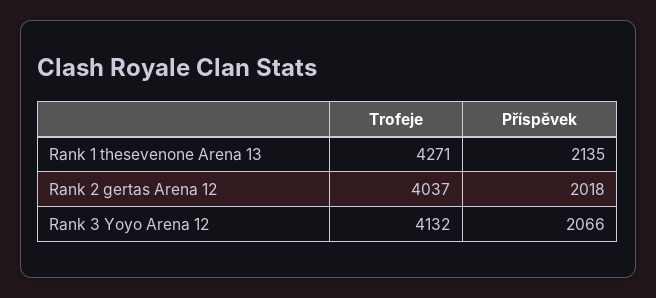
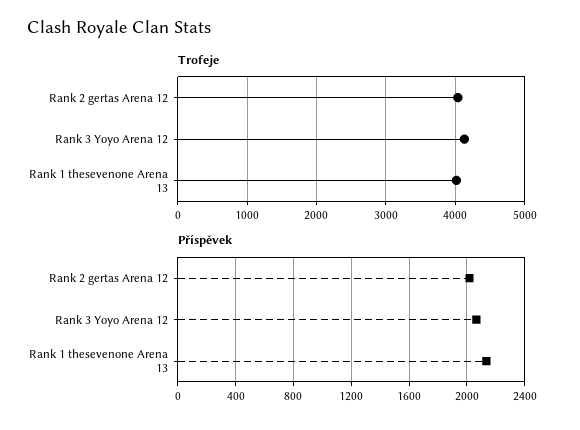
Trofeje, Rank 1 thesevenone Arena 13: 4271 -> 4000

